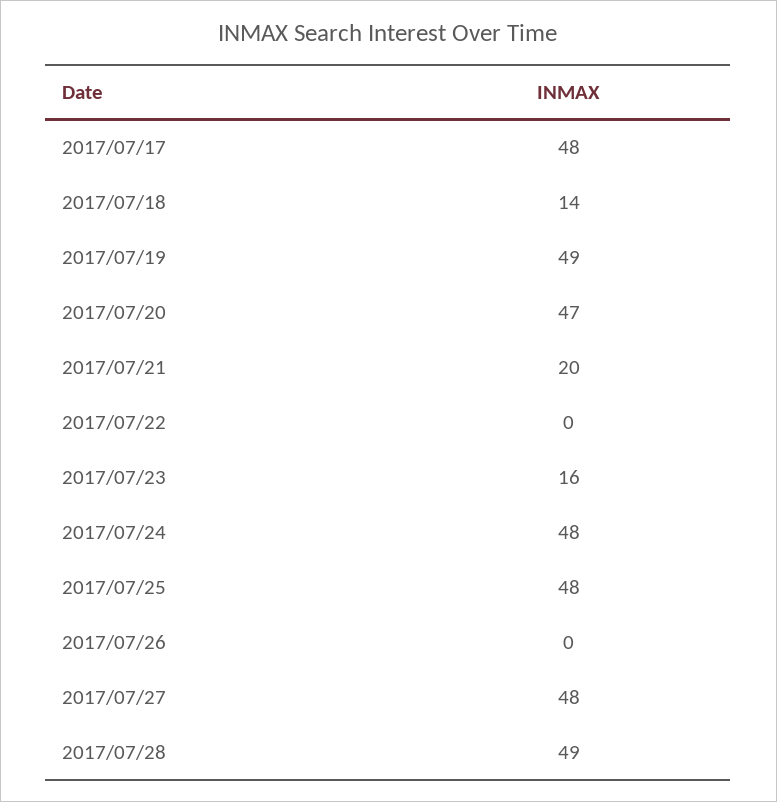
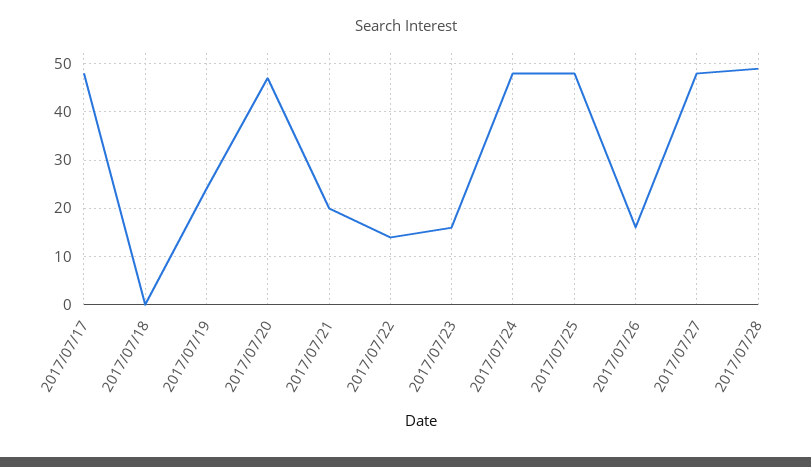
2017/07/18: 14 -> 0
2017/07/19: 49 -> 25
2017/07/22: 0 -> 15
2017/07/26: 0 -> 15

